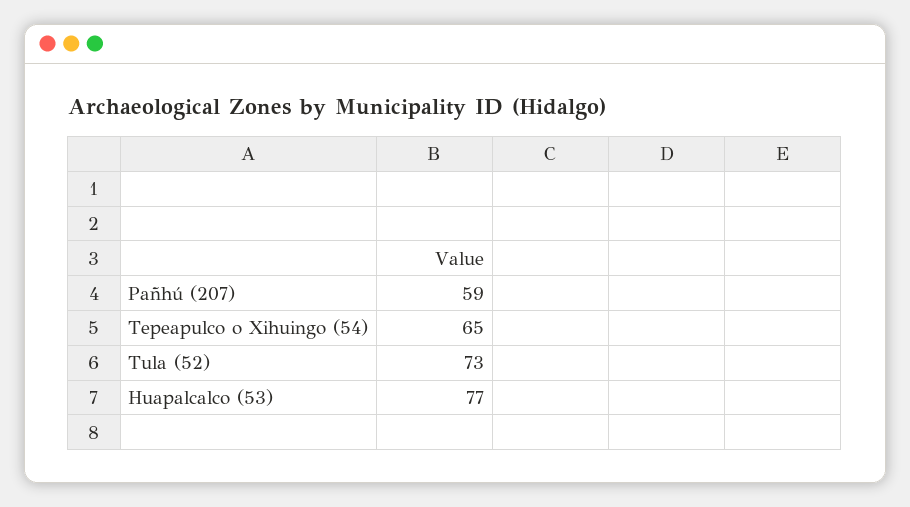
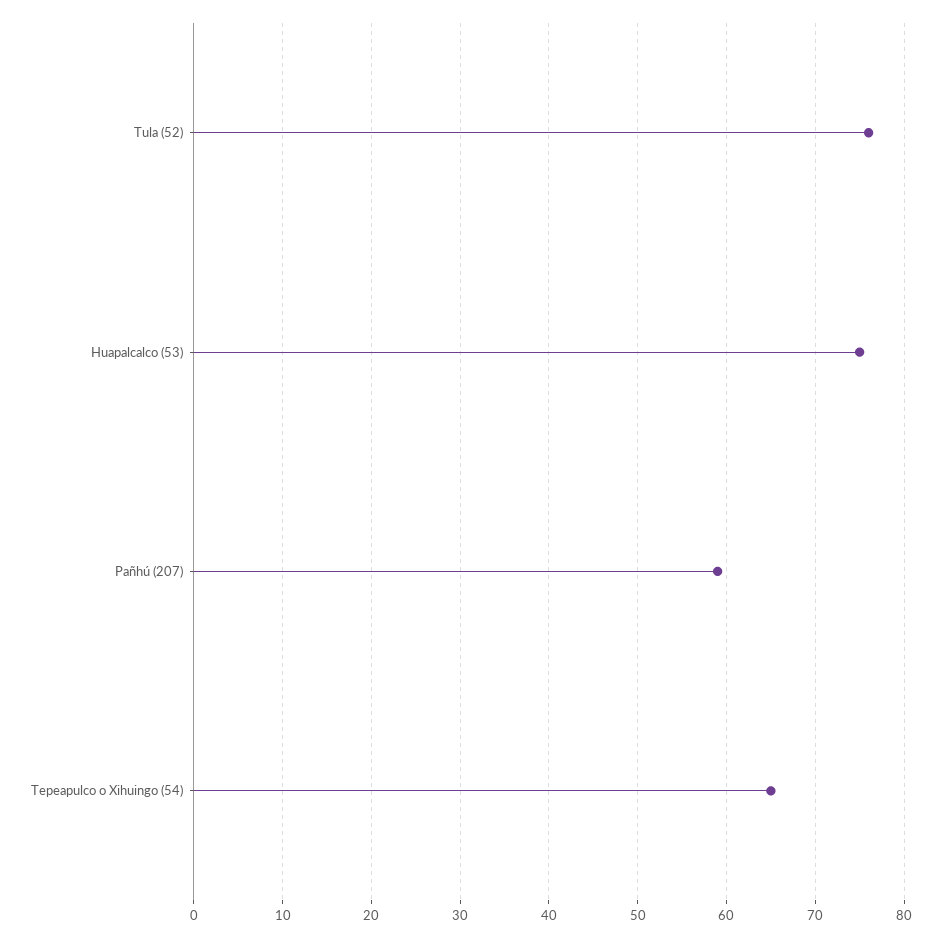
Tula (52): 73 -> 76
Huapalcalco (53): 77 -> 75

